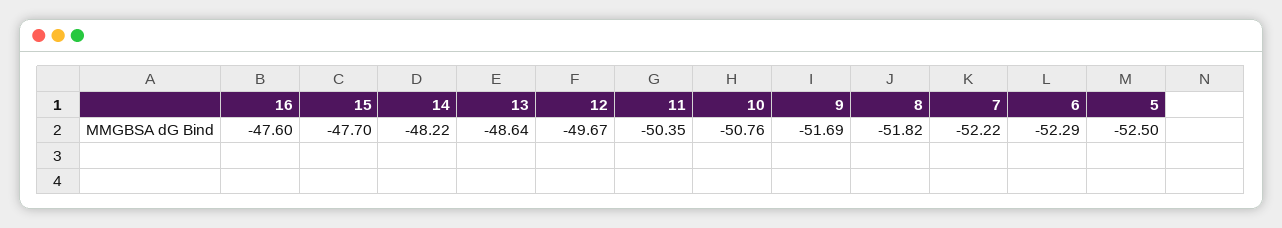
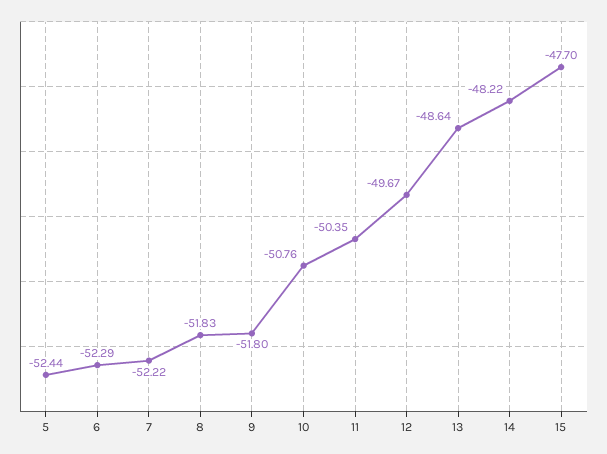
16: -47.6 -> none
9: -51.69 -> -51.8
8: -51.82 -> -51.83
5: -52.5 -> -52.44

